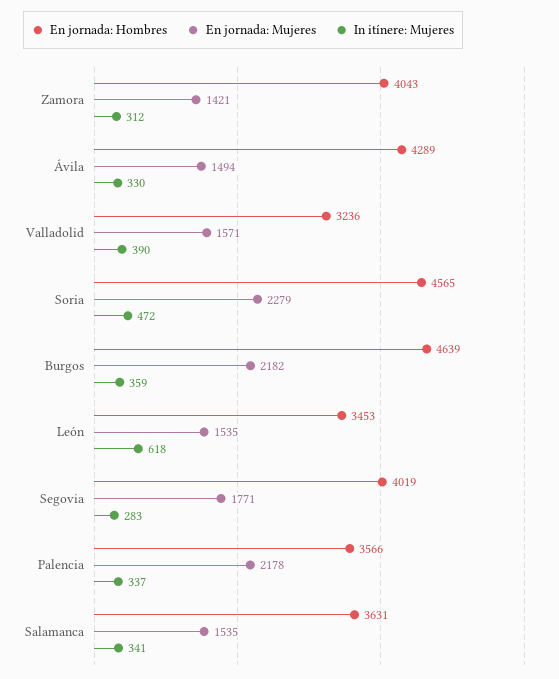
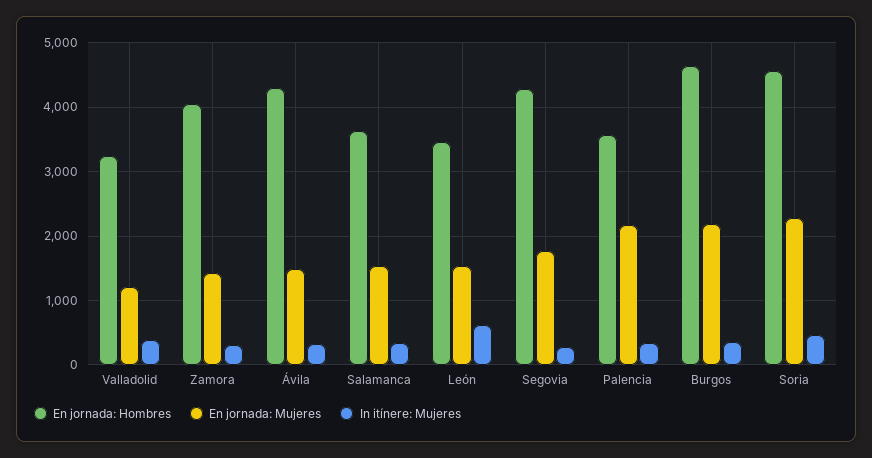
En jornada: Mujeres, Valladolid: 1571 -> 1200
En jornada: Hombres, Segovia: 4019 -> 4300

